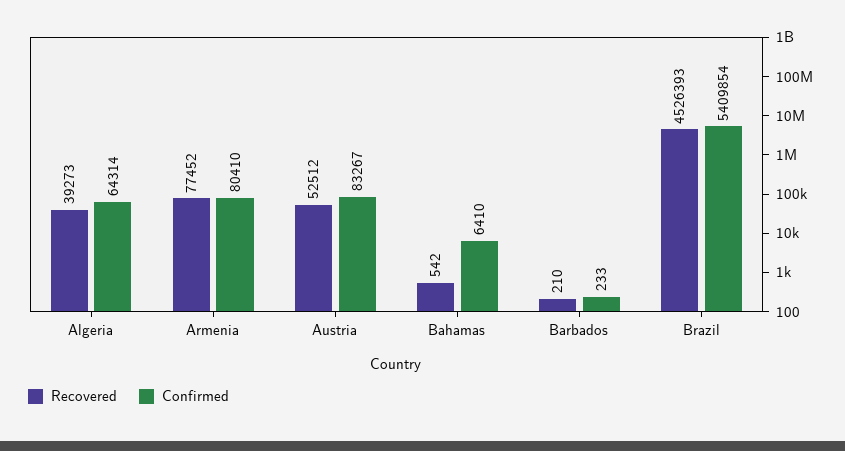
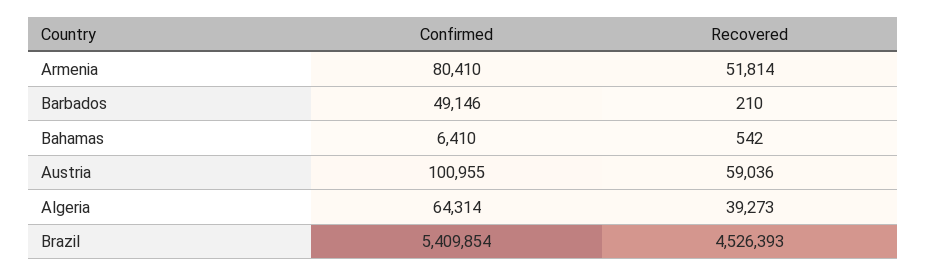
Recovered, Armenia: 77452 -> 51814
Recovered, Austria: 52512 -> 59036
Confirmed, Austria: 83267 -> 100955
Confirmed, Barbados: 233 -> 49146

